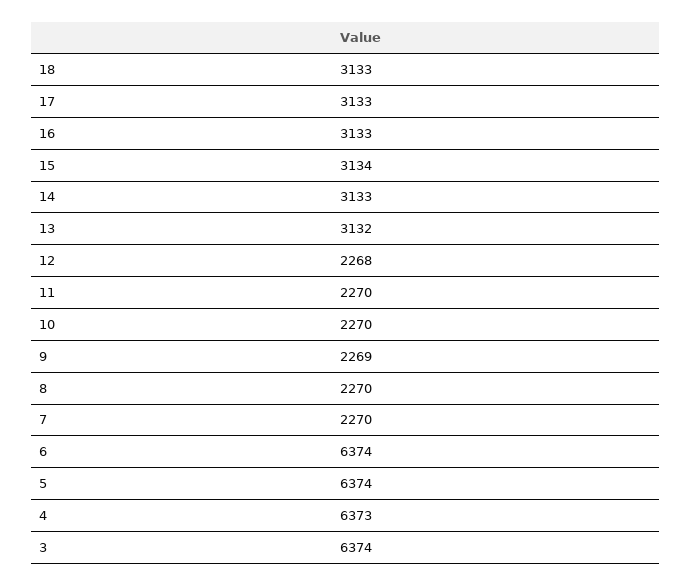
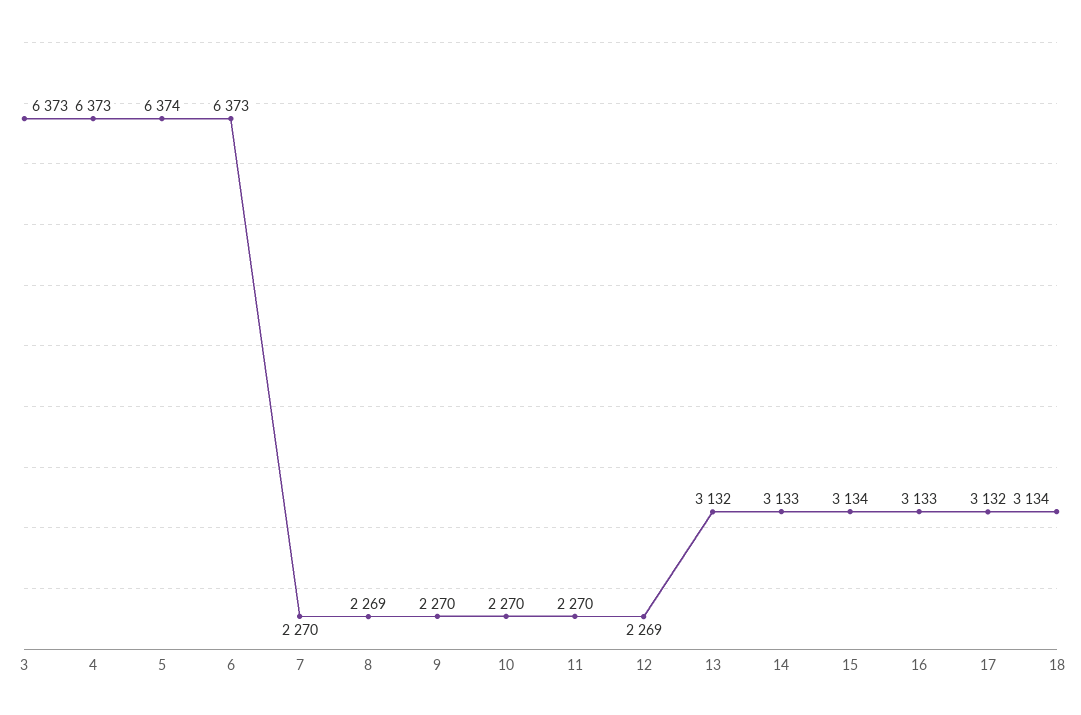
18: 3133 -> 3134
17: 3133 -> 3132
12: 2268 -> 2269
9: 2269 -> 2270
8: 2270 -> 2269
6: 6374 -> 6373
3: 6374 -> 6373

